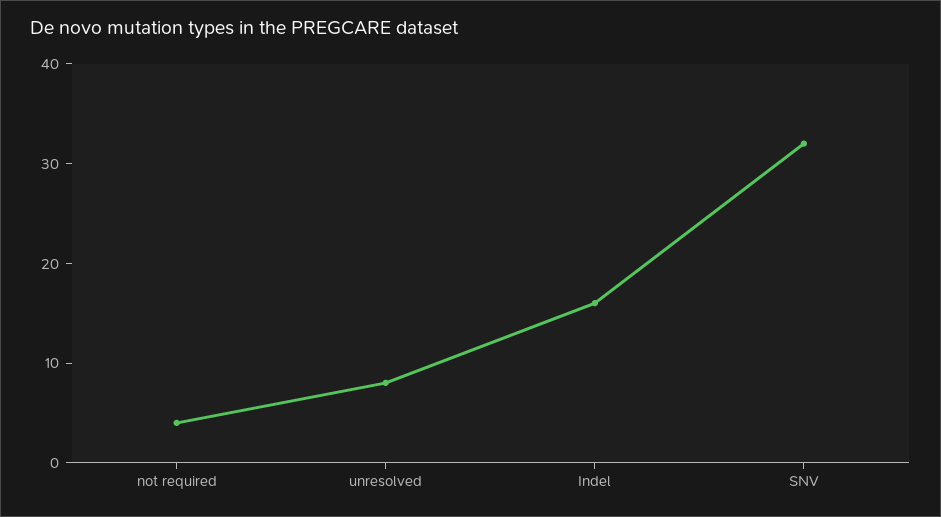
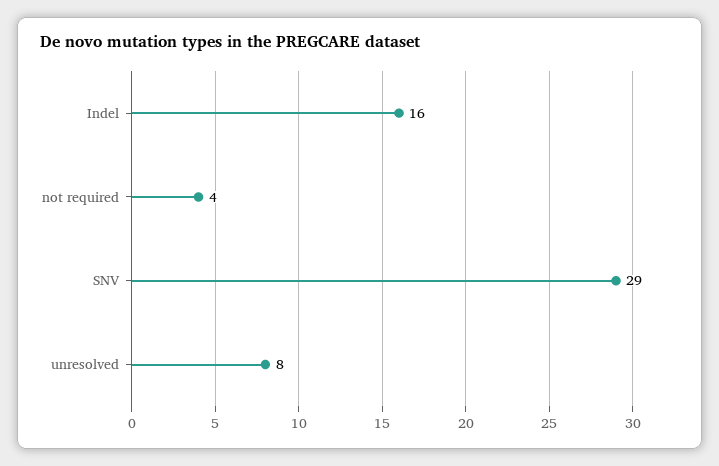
SNV: 32 -> 29

